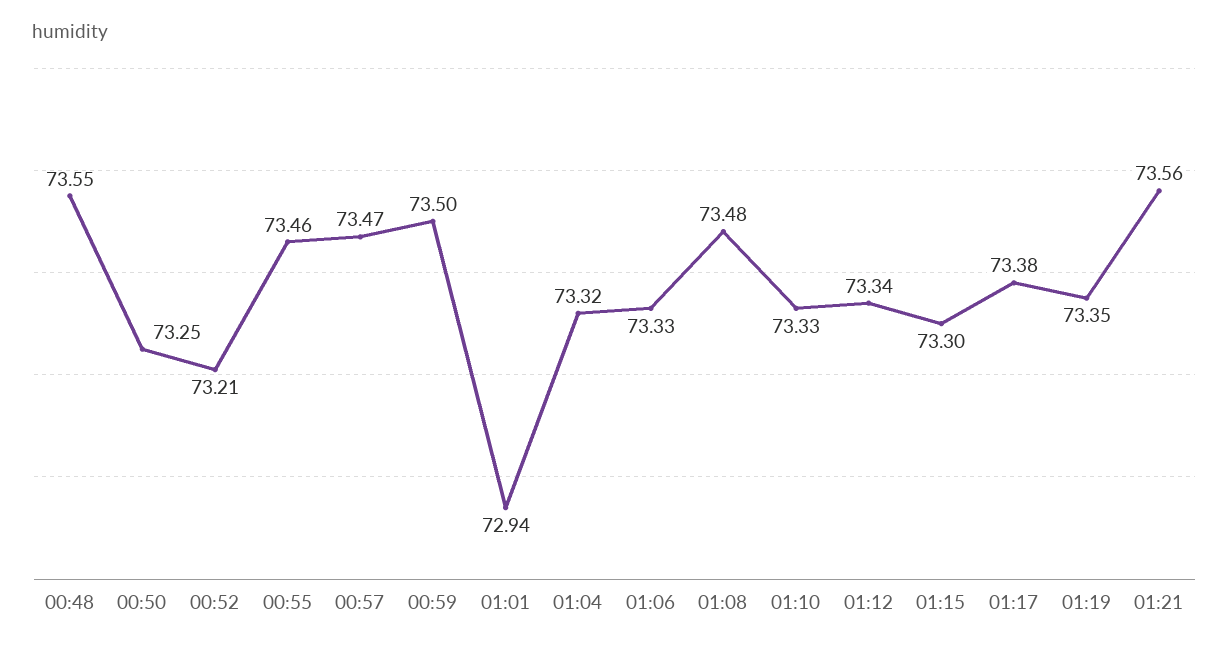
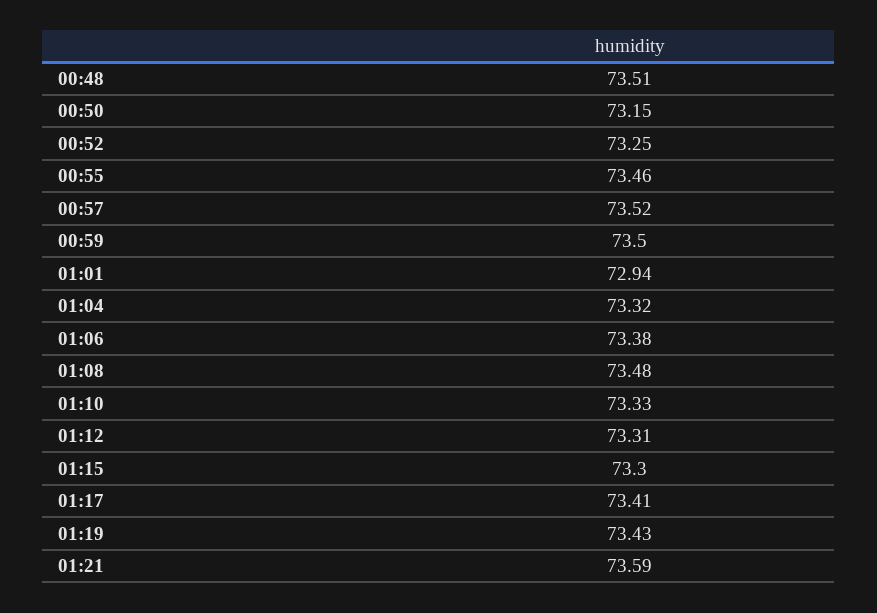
00:48: 73.55 -> 73.51
00:50: 73.25 -> 73.15
00:52: 73.21 -> 73.25
00:57: 73.47 -> 73.52
01:06: 73.33 -> 73.38
01:12: 73.34 -> 73.31
01:17: 73.38 -> 73.41
01:19: 73.35 -> 73.43
01:21: 73.56 -> 73.59

